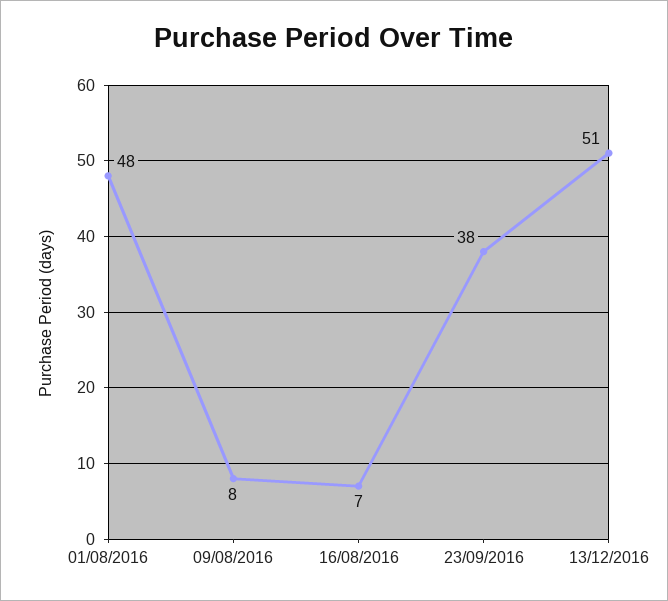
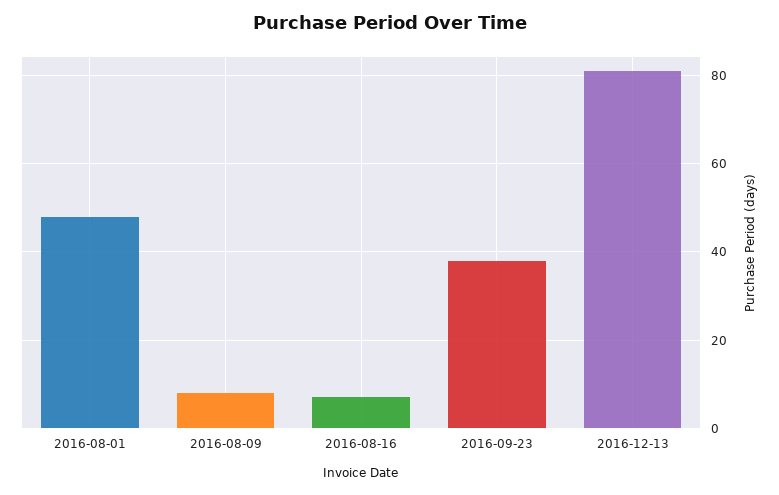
13/12/2016: 51 -> 80

